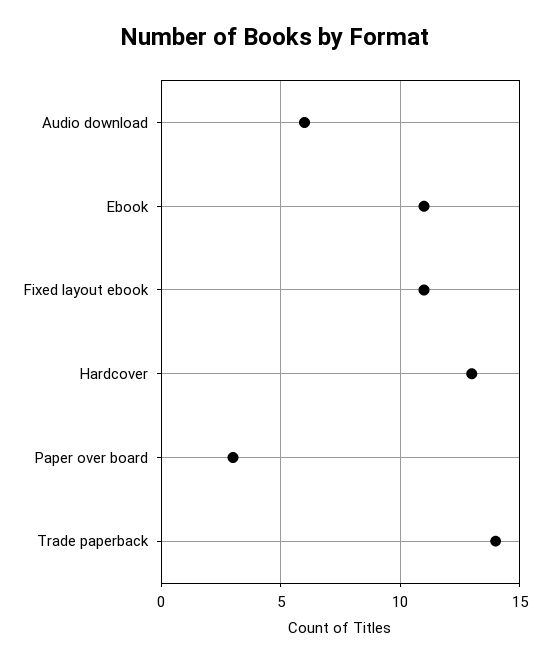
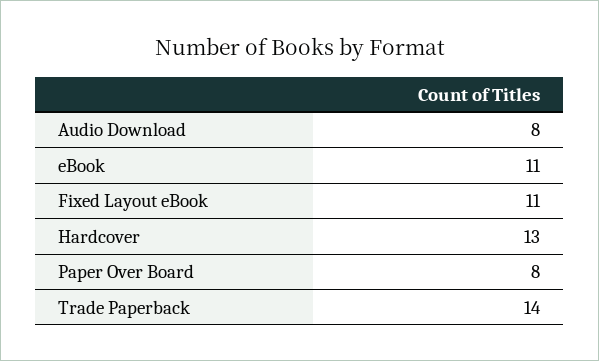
Audio download: 6 -> 8
Paper over board: 3 -> 8

